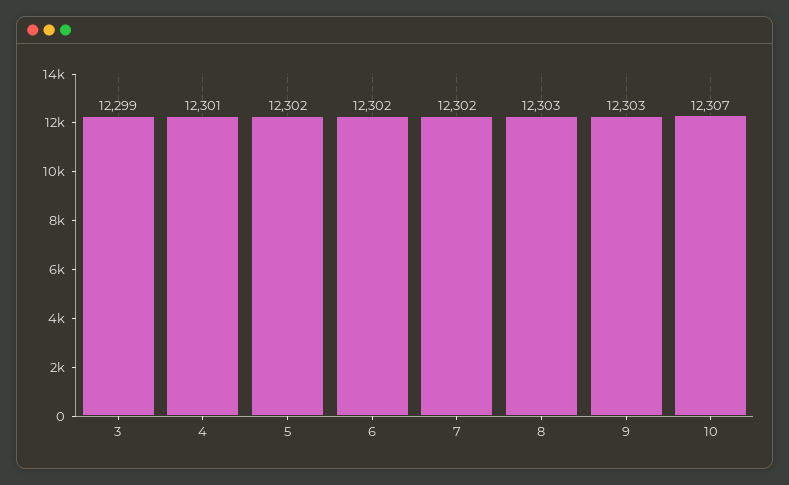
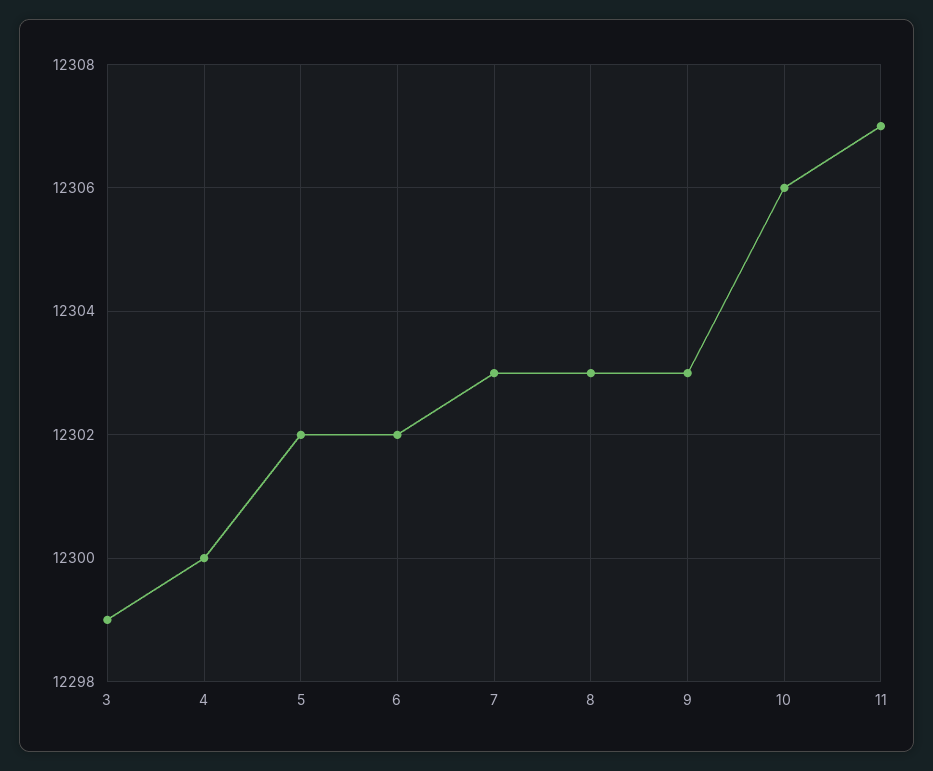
4: 12301 -> 12300
7: 12302 -> 12303
10: 12307 -> 12306
11: none -> 12307

